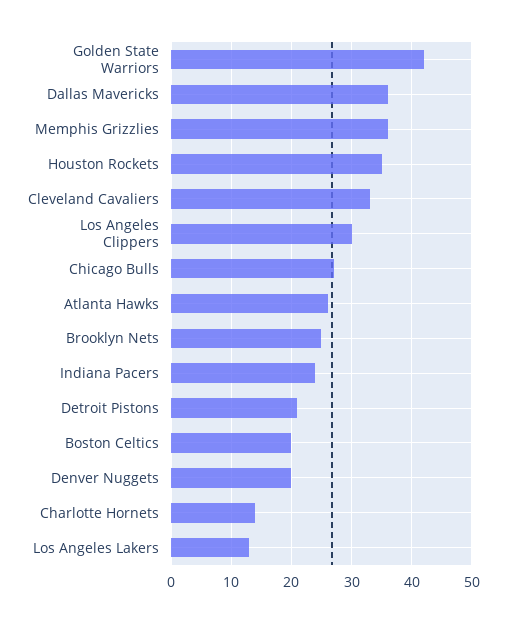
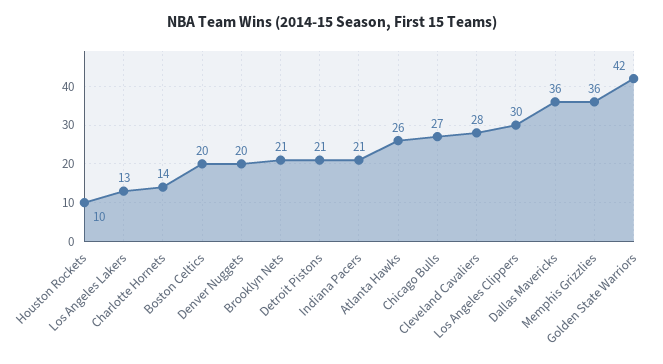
Houston Rockets: 35 -> 10
Cleveland Cavaliers: 33 -> 28
Brooklyn Nets: 25 -> 21
Indiana Pacers: 24 -> 21

